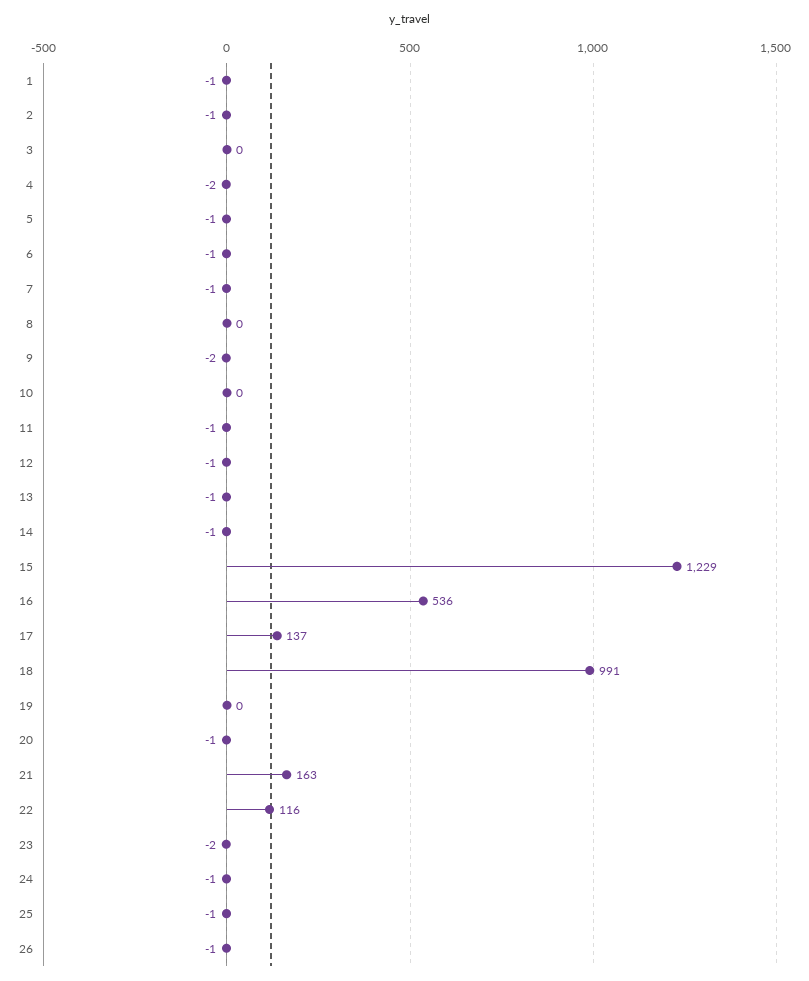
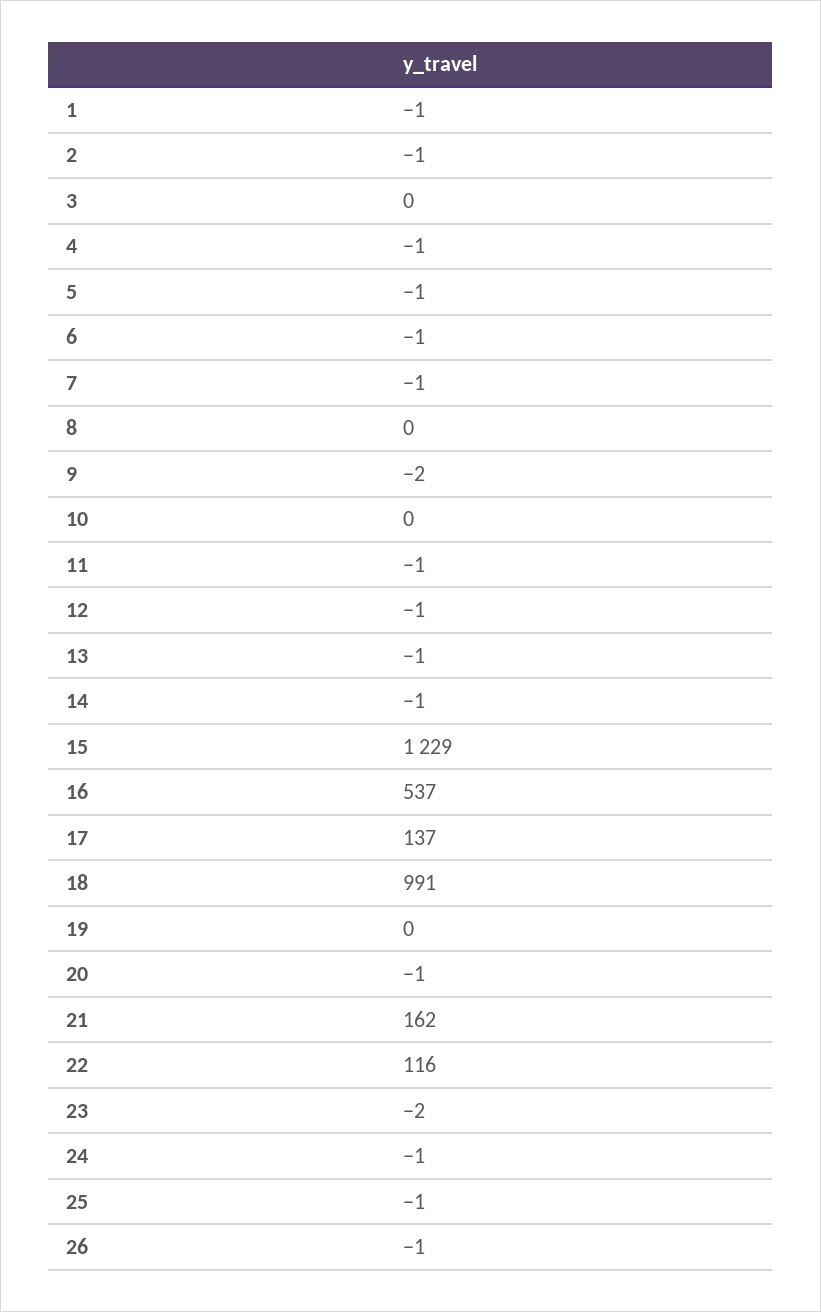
4: -2 -> -1
16: 536 -> 537
21: 163 -> 162

